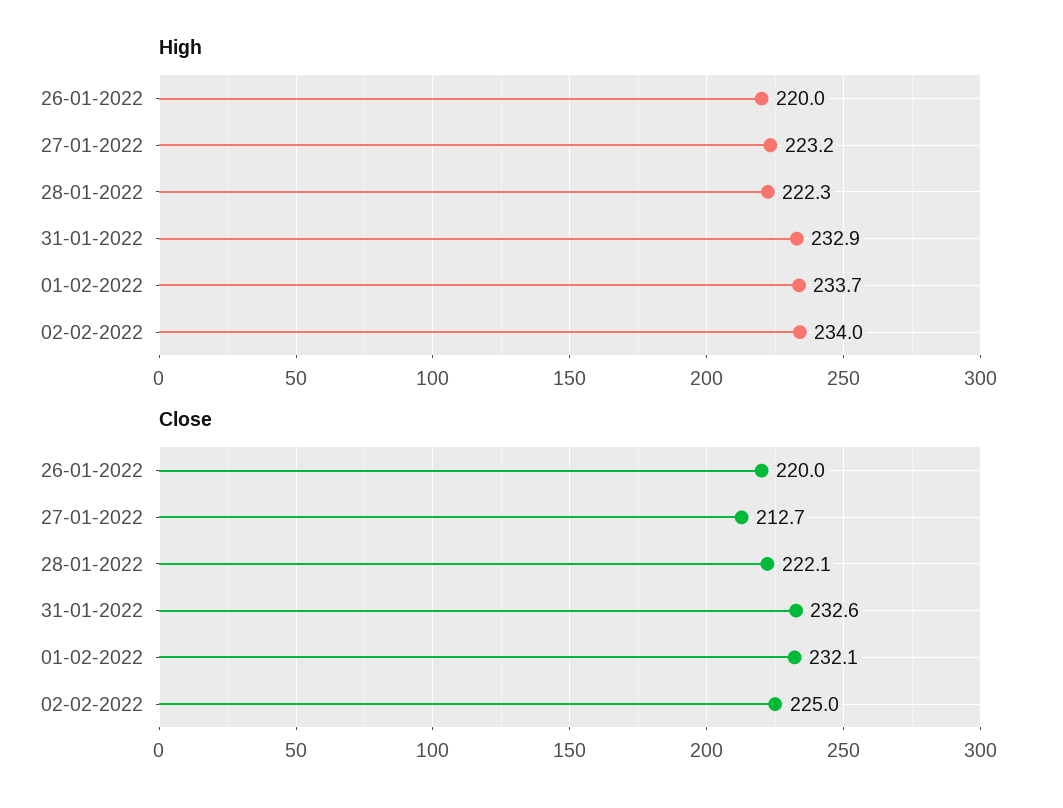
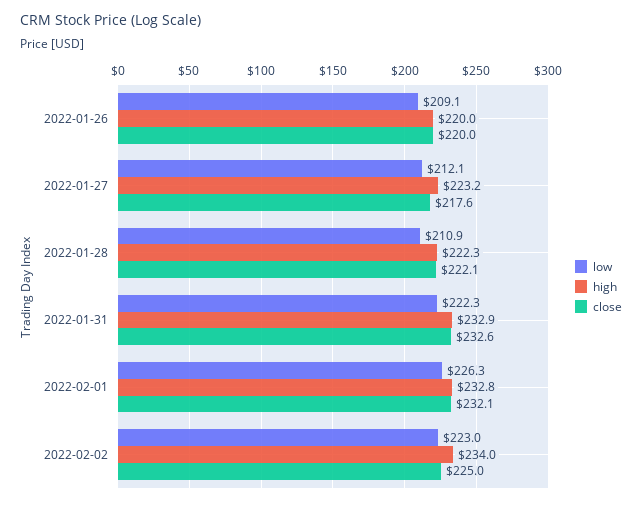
High, 01-02-2022: 233.7 -> 232.8
Close, 27-01-2022: 212.7 -> 217.6
low, 26-01-2022: none -> 209.1
low, 27-01-2022: none -> 212.1
low, 28-01-2022: none -> 210.9
low, 31-01-2022: none -> 222.3
low, 01-02-2022: none -> 226.3
low, 02-02-2022: none -> 223

